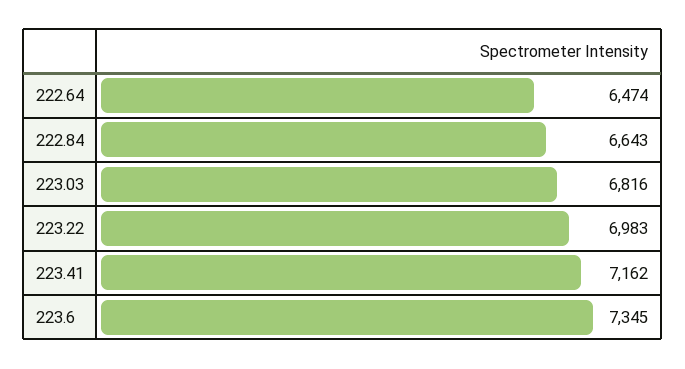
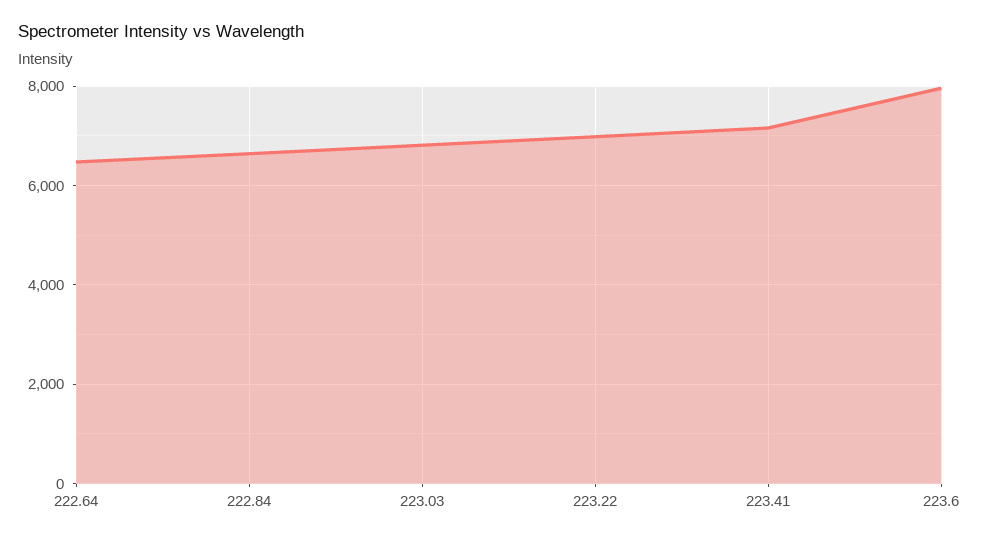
223.6: 7345 -> 8000

